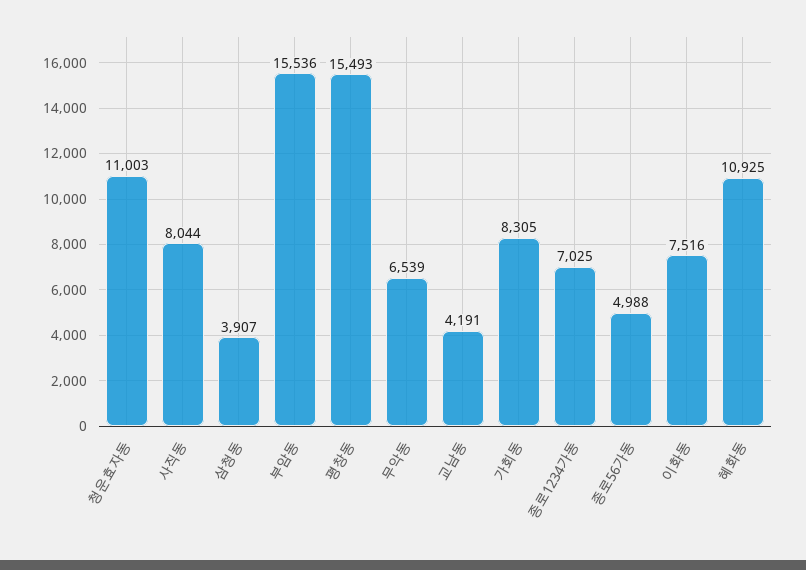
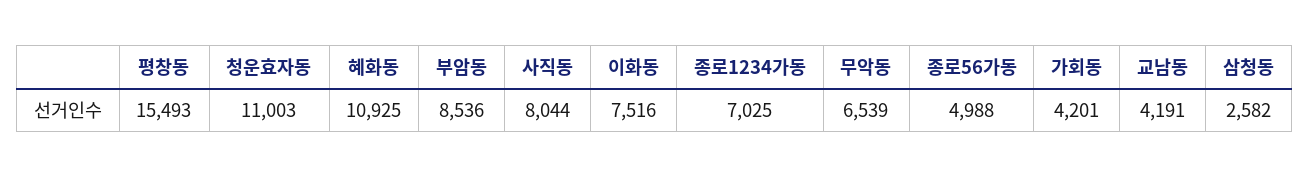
삼청동: 3907 -> 2582
부암동: 15536 -> 8536
가회동: 8305 -> 4201

